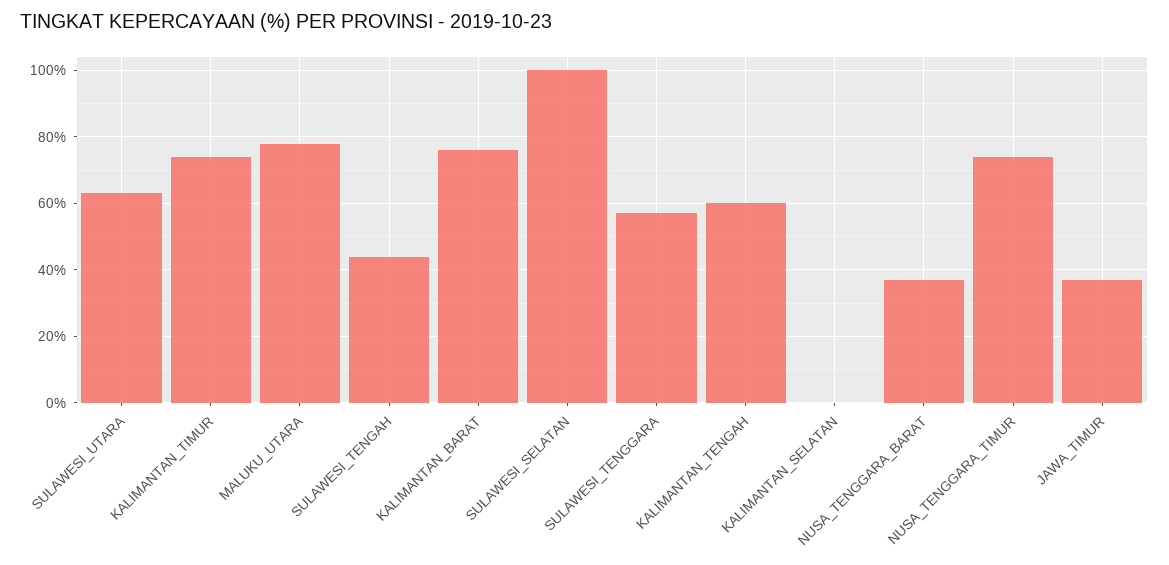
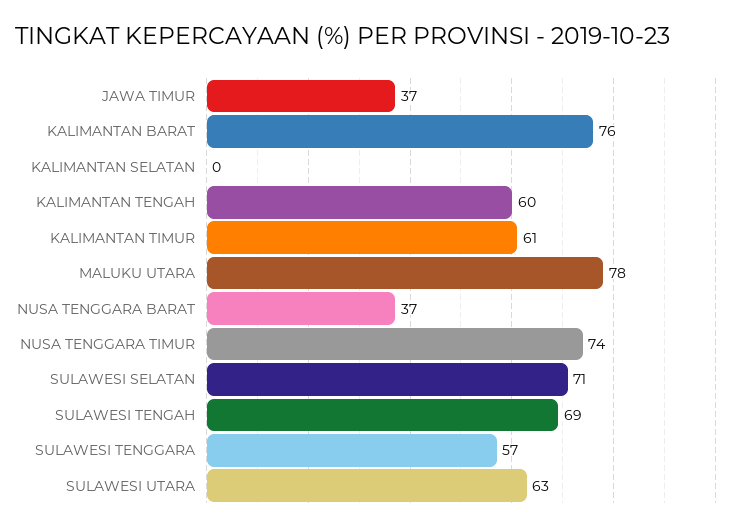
KALIMANTAN_TIMUR: 75 -> 61
SULAWESI_TENGAH: 45 -> 69
SULAWESI_SELATAN: 100 -> 71

